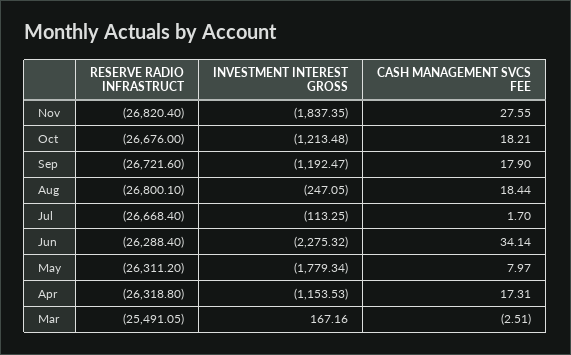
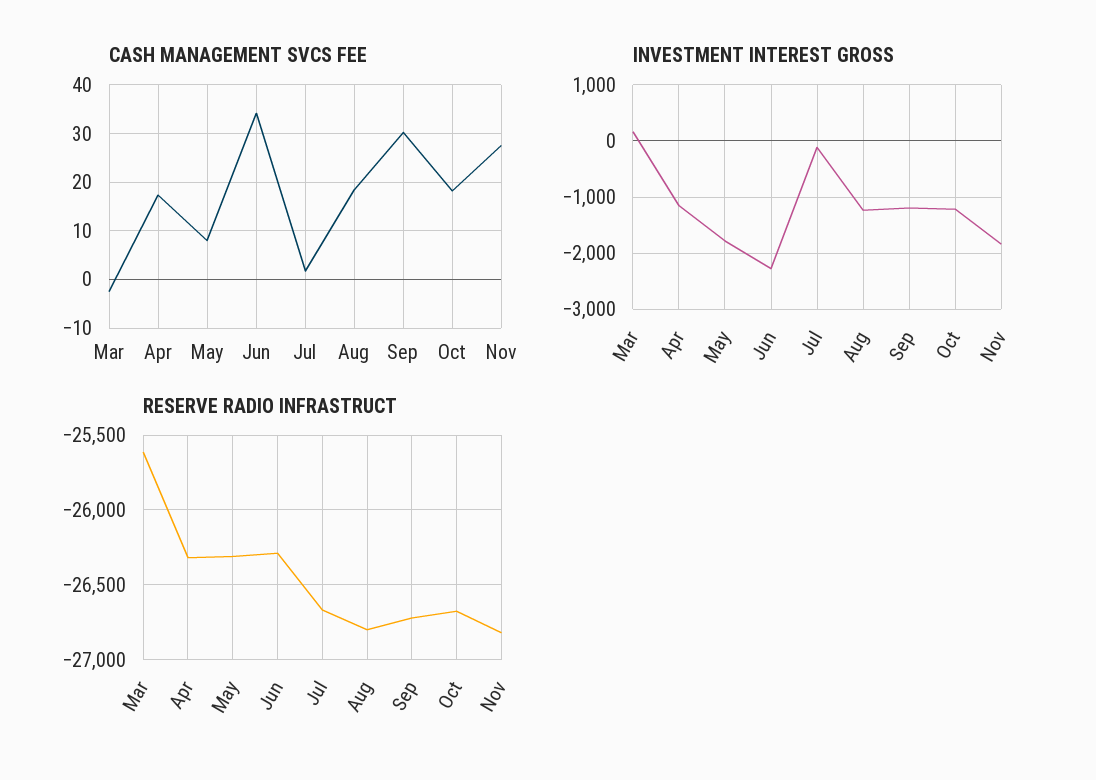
CASH MANAGEMENT SVCS FEE, Sep: 17.9 -> 30
INVESTMENT INTEREST GROSS, Aug: -247.05 -> -1200
RESERVE RADIO INFRASTRUCT, Mar: -25491.05 -> -25600

